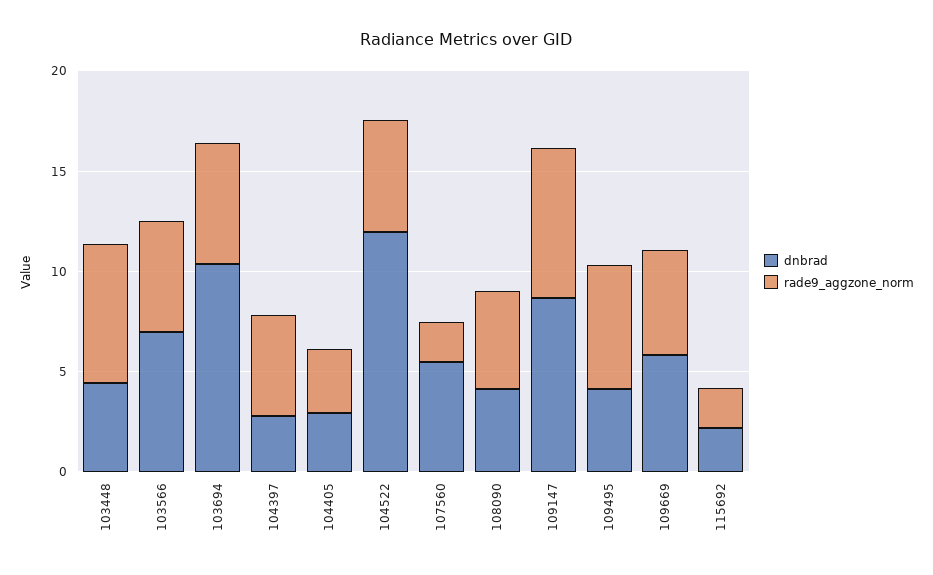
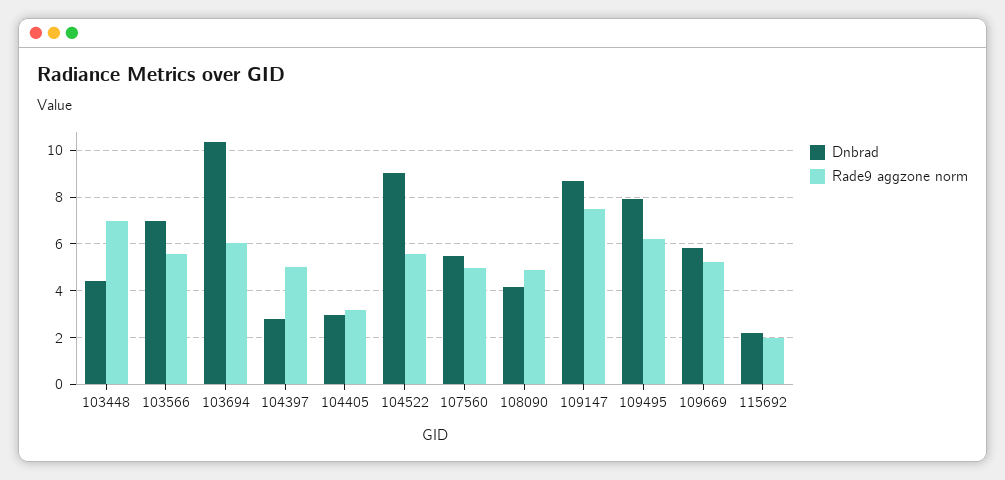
dnbrad, 104522: 12 -> 9
rade9_aggzone_norm, 107560: 2 -> 5
dnbrad, 109495: 4 -> 8

